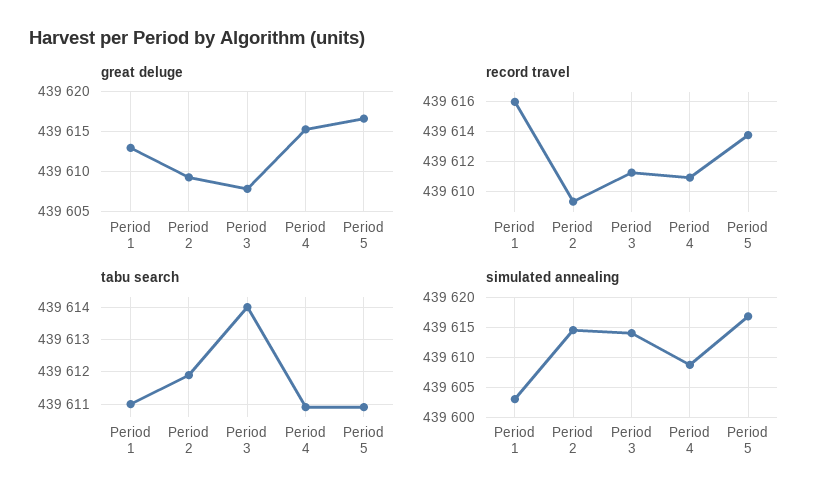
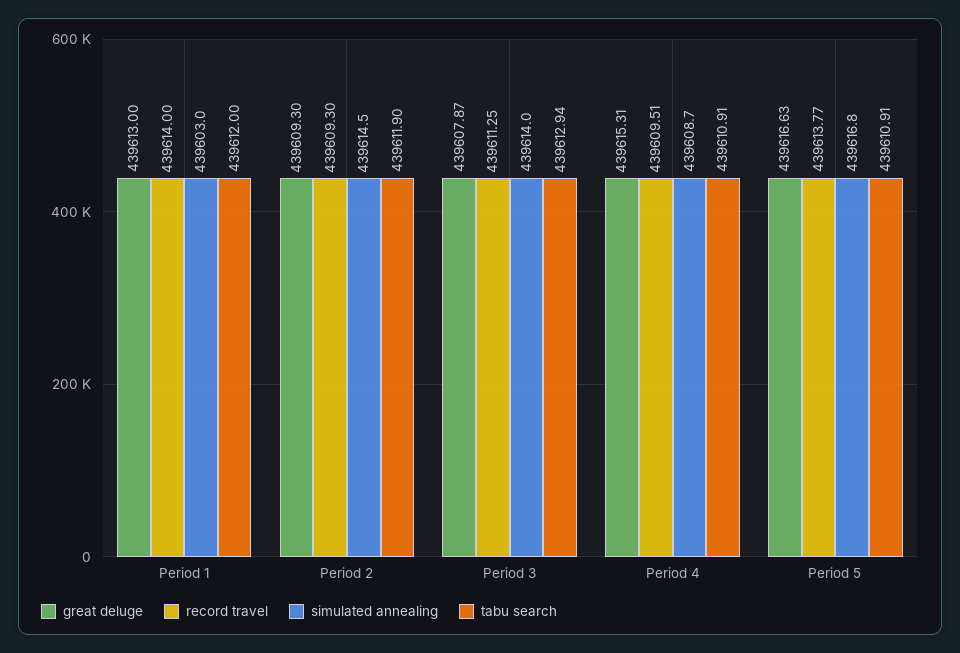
record travel, Period 1: 439616 -> 439614
record travel, Period 4: 439611 -> 439609.51
tabu search, Period 1: 439611 -> 439612
tabu search, Period 3: 439614 -> 439612.94

